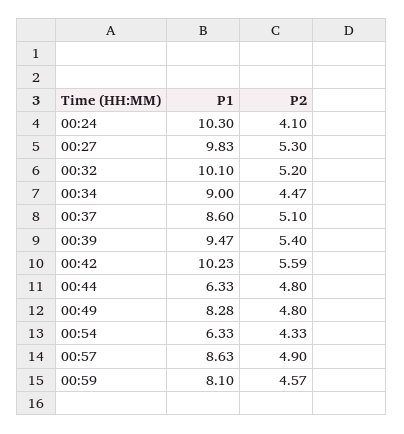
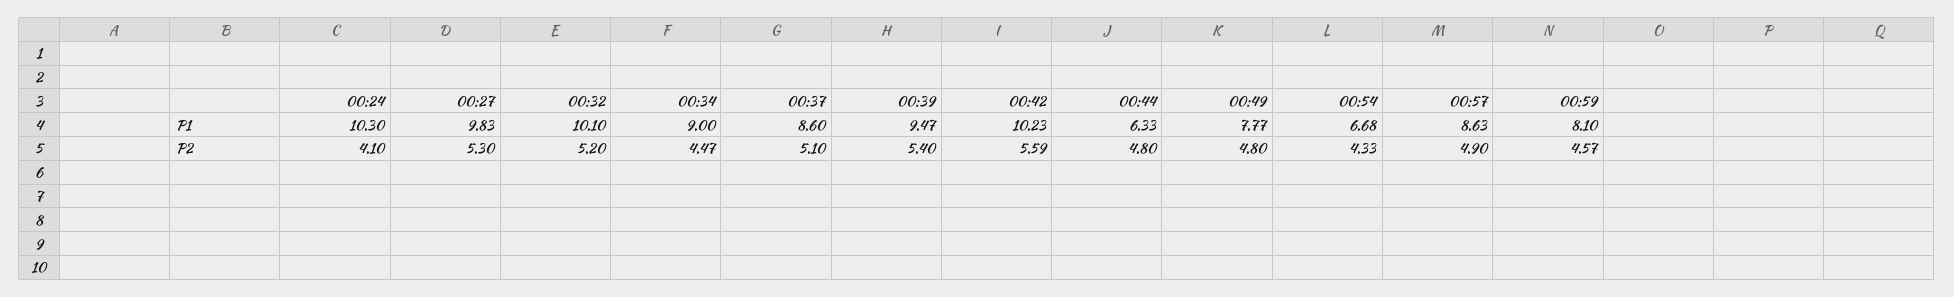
P1, 00:49: 8.28 -> 7.77
P1, 00:54: 6.33 -> 6.68

